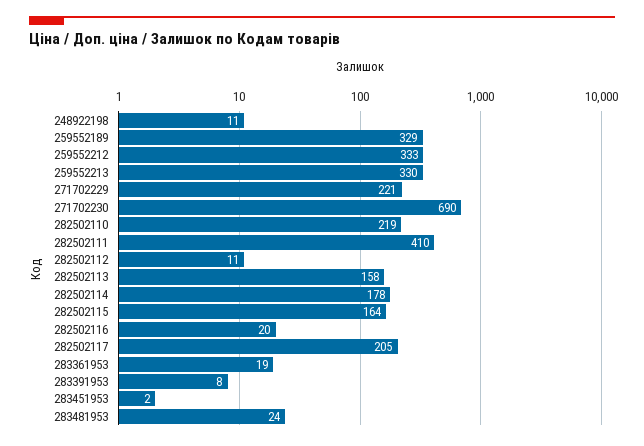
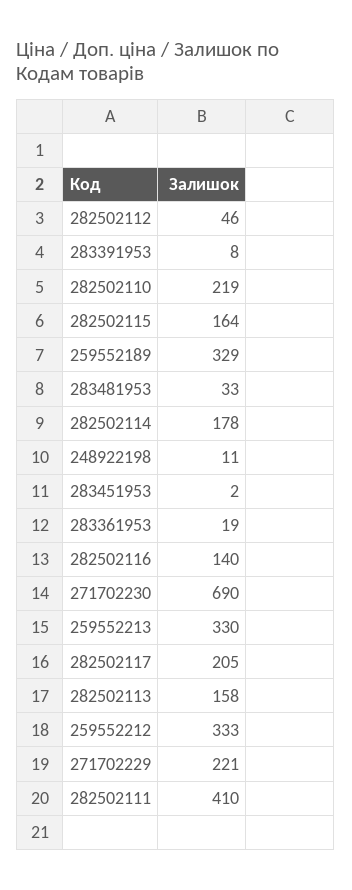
282502112: 11 -> 46
282502116: 20 -> 140
283481953: 24 -> 33

